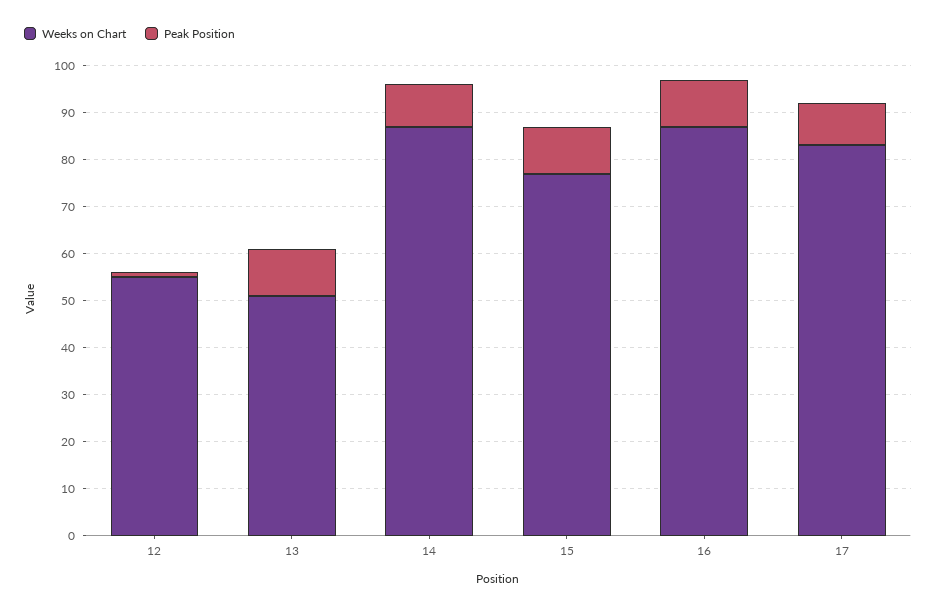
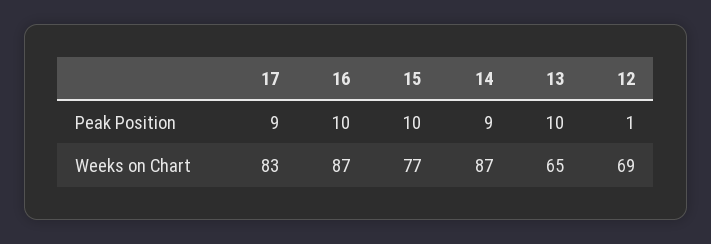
Weeks on Chart, 12: 55 -> 69
Weeks on Chart, 13: 50 -> 65

